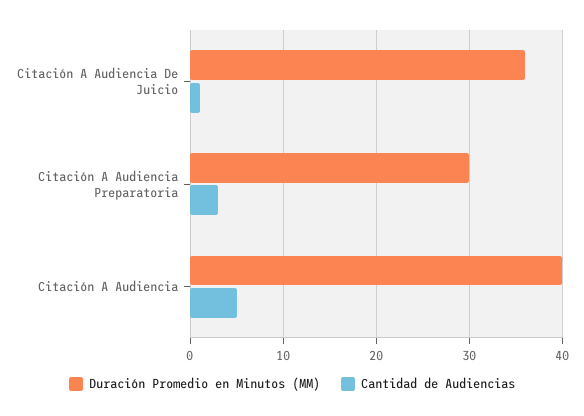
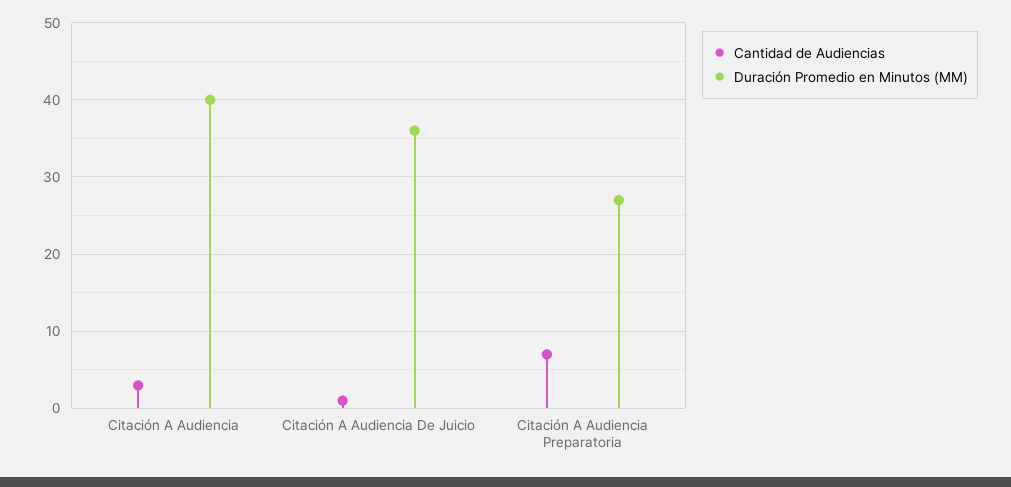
Duración Promedio en Minutos (MM), Citación A Audiencia Preparatoria: 30 -> 27
Cantidad de Audiencias, Citación A Audiencia Preparatoria: 3 -> 7
Cantidad de Audiencias, Citación A Audiencia: 5 -> 3

